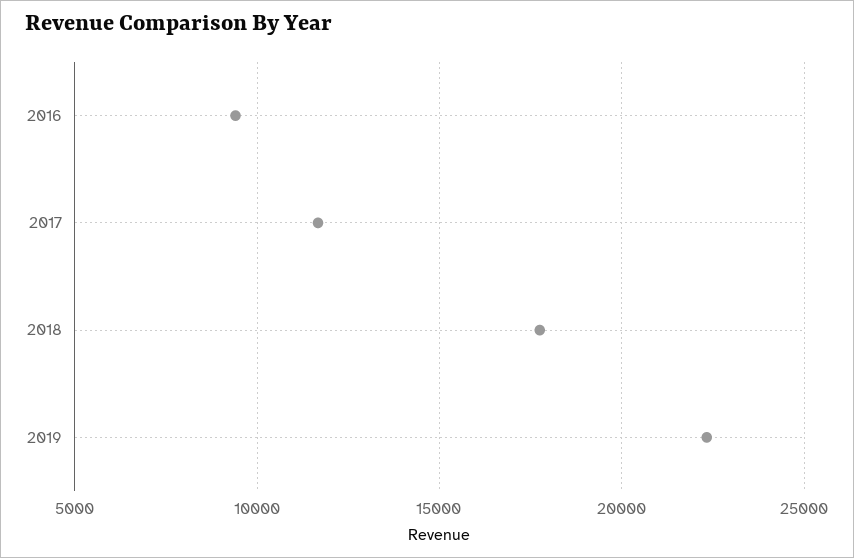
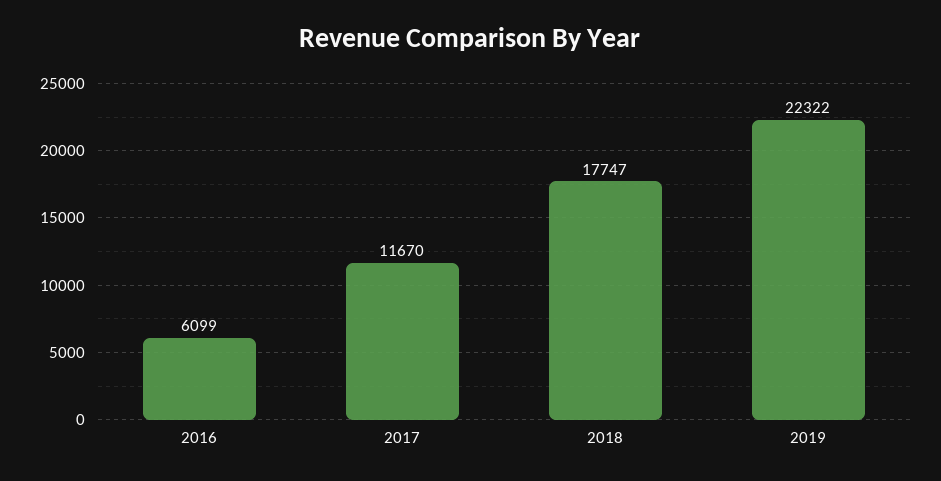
2016: 9500 -> 6099

